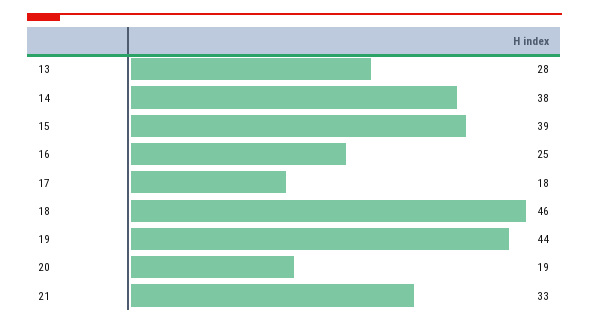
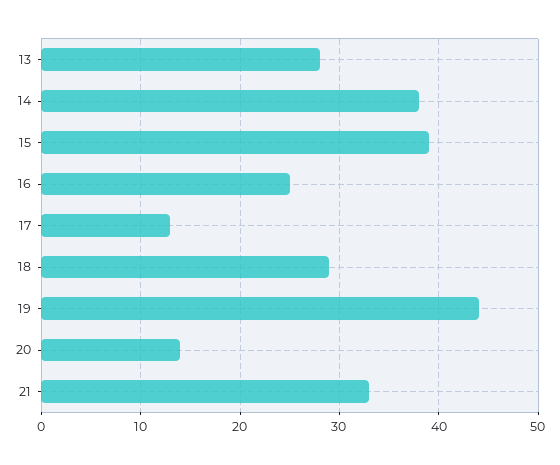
17: 18 -> 13
18: 46 -> 29
20: 19 -> 14

